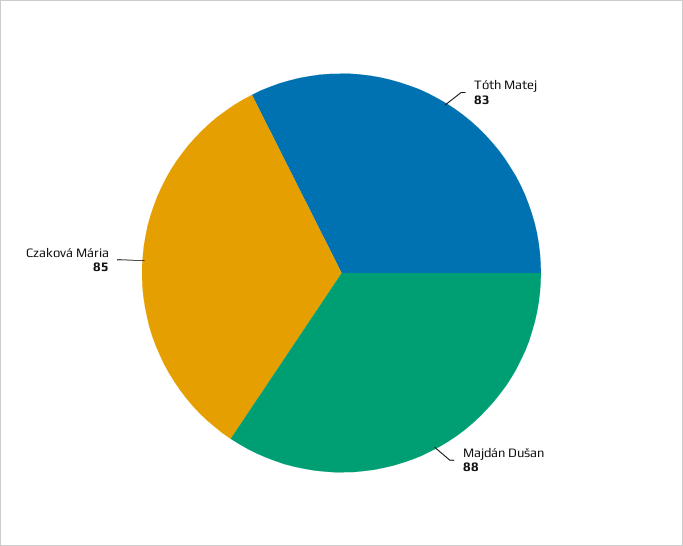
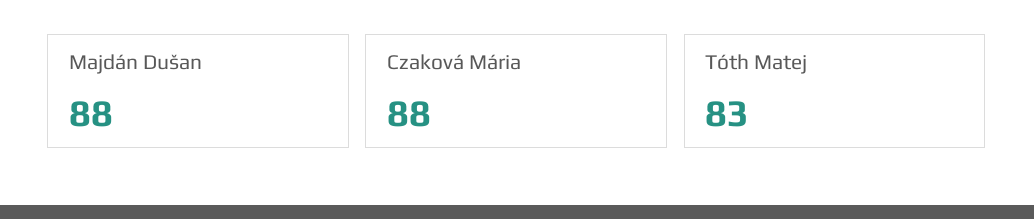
Czaková Mária: 85 -> 88

